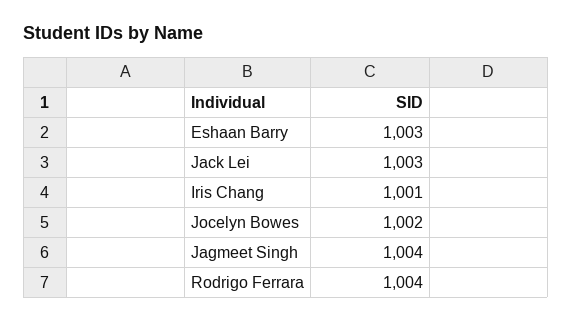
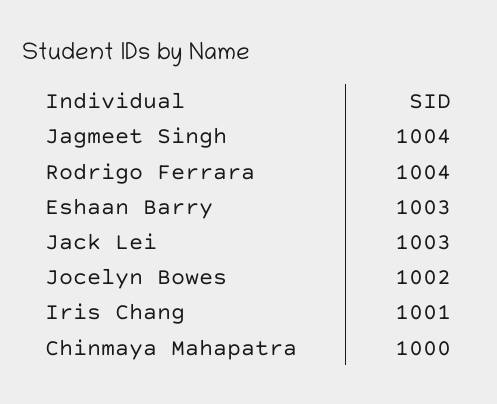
Chinmaya Mahapatra: none -> 1000

